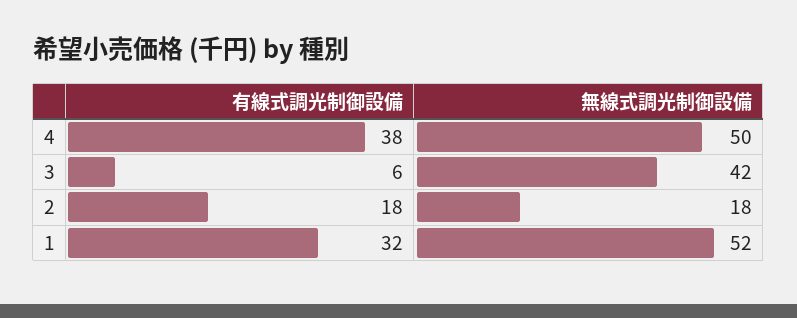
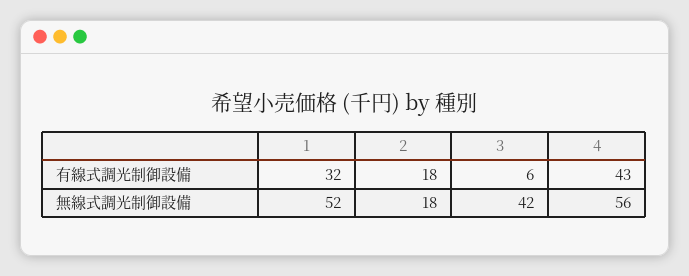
有線式調光制御設備, 4: 38 -> 43
無線式調光制御設備, 4: 50 -> 56

